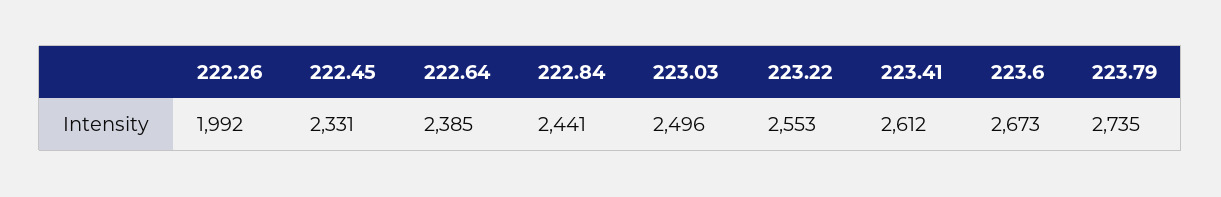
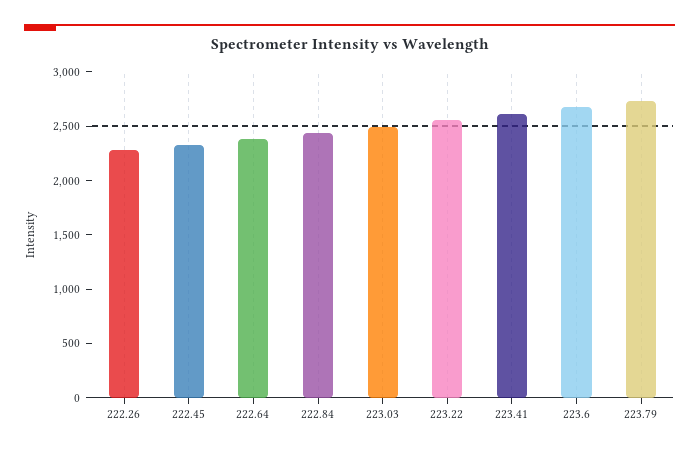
222.26: 1992 -> 2300

